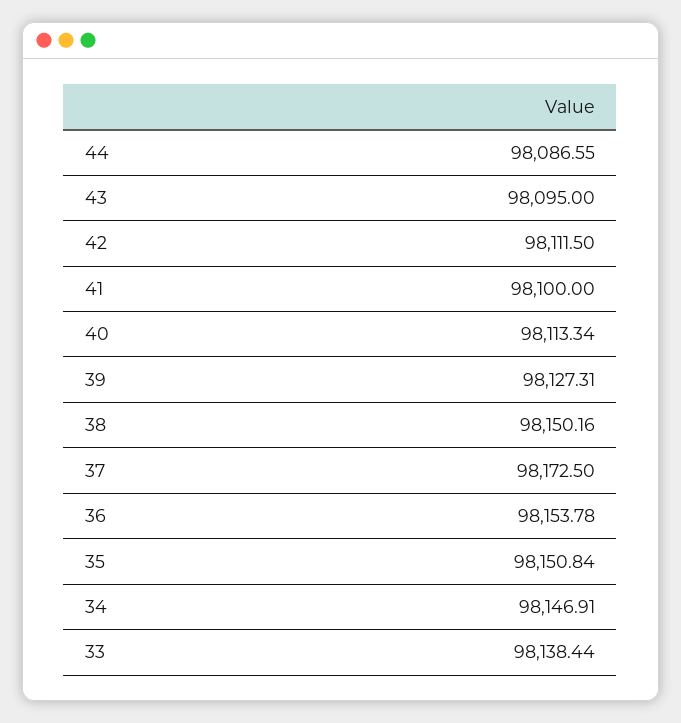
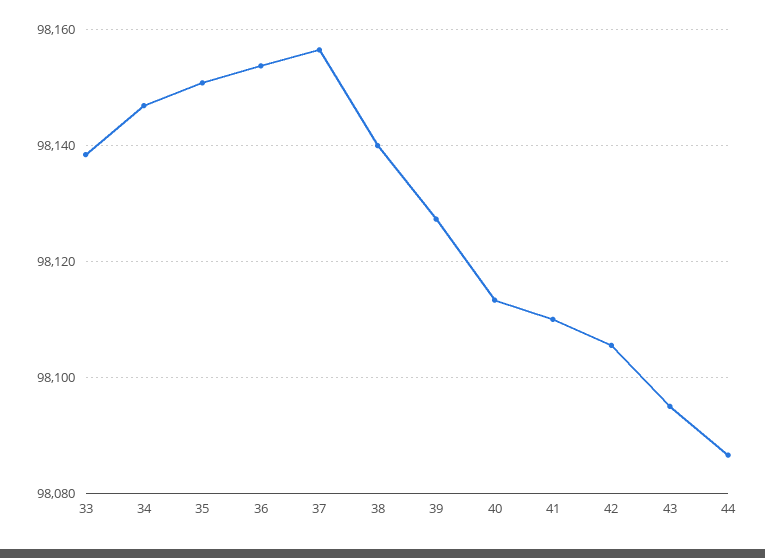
42: 98111.5 -> 98106
41: 98100 -> 98110
38: 98150.16 -> 98140
37: 98172.5 -> 98156

